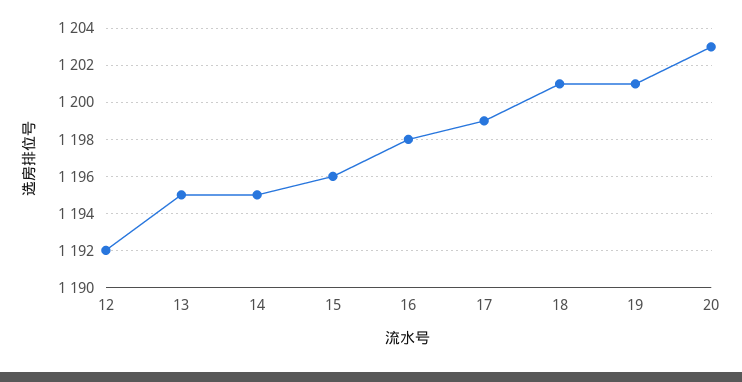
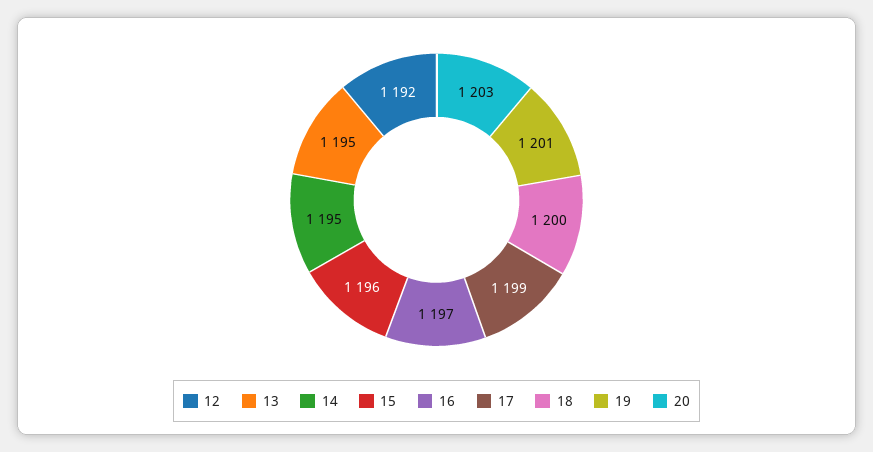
16: 1198 -> 1197
18: 1201 -> 1200

